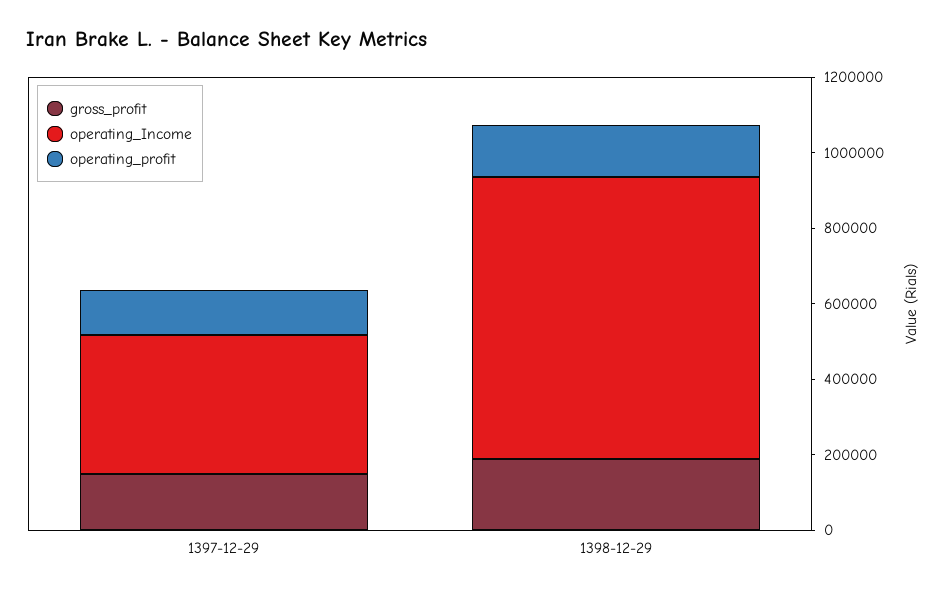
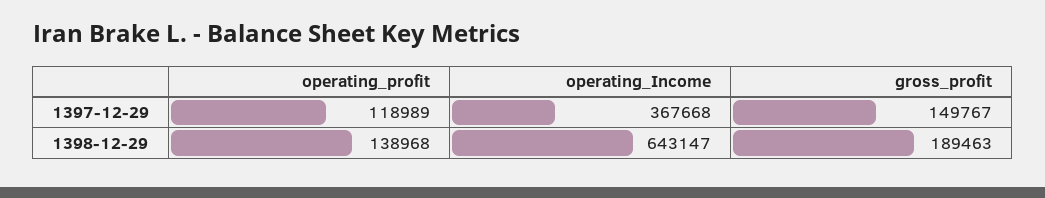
operating_Income, 1398-12-29: 750000 -> 643147

